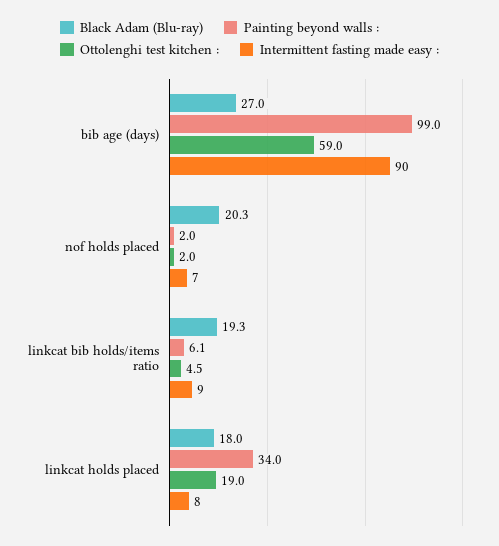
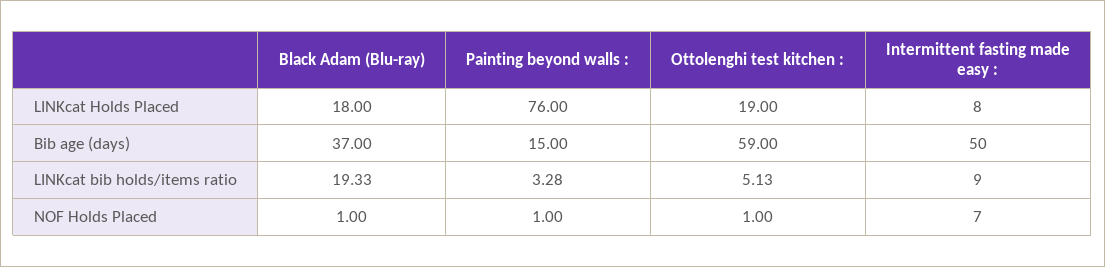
Black Adam (Blu-ray), bib age (days): 27 -> 37
Painting beyond walls :, bib age (days): 99 -> 15
Intermittent fasting made easy :, bib age (days): 90 -> 50
Black Adam (Blu-ray), nof holds placed: 20.3 -> 1
Painting beyond walls :, nof holds placed: 2 -> 1
Ottolenghi test kitchen :, nof holds placed: 2 -> 1
Painting beyond walls :, linkcat bib holds/items ratio: 6.1 -> 3.28
Ottolenghi test kitchen :, linkcat bib holds/items ratio: 4.5 -> 5.13
Painting beyond walls :, linkcat holds placed: 34 -> 76

